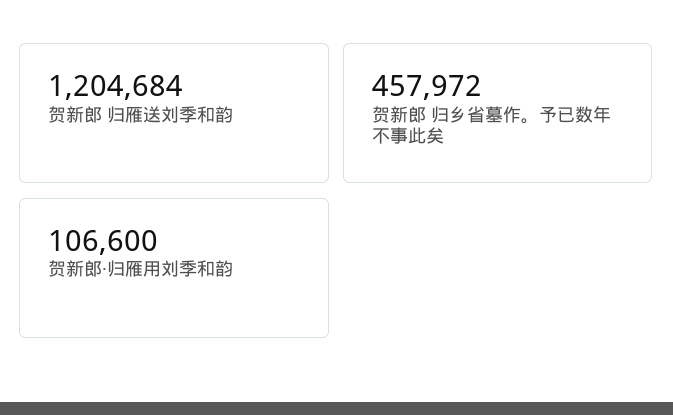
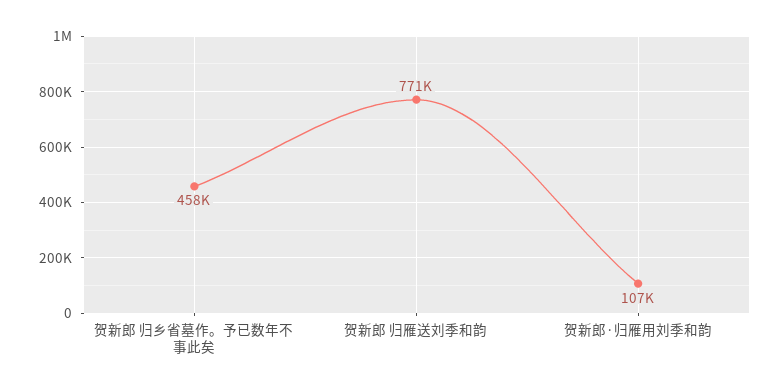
贺新郎 归雁送刘季和韵: 1204684 -> 771000

